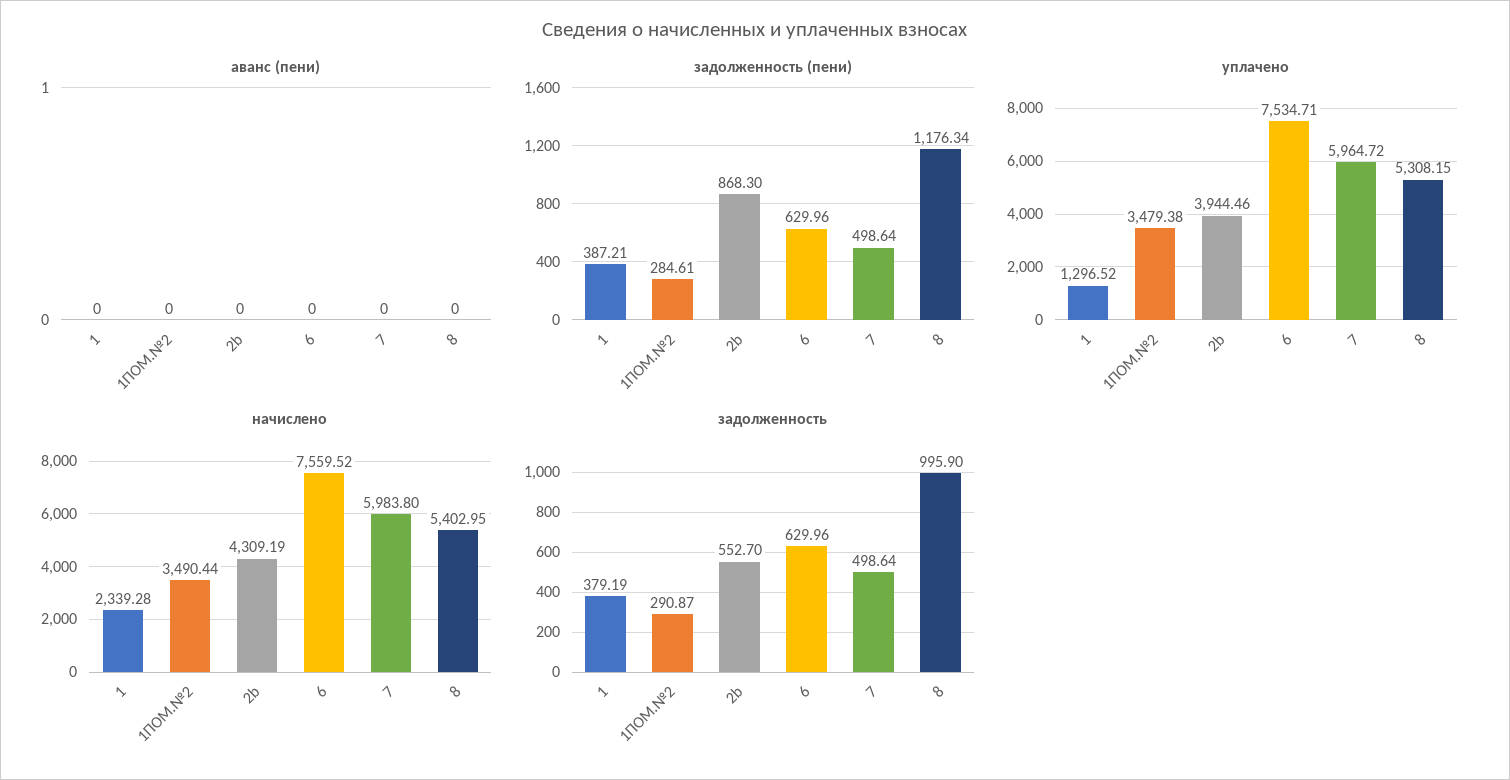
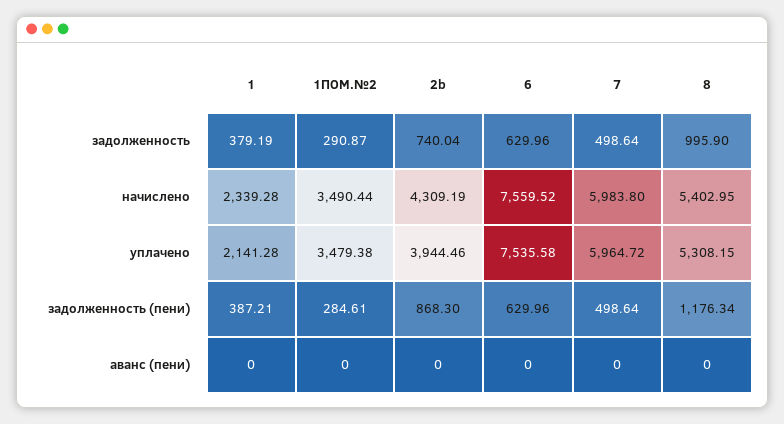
уплачено, 1: 1296.52 -> 2141.28
уплачено, 6: 7534.71 -> 7535.58
задолженность, 2b: 552.7 -> 740.04

